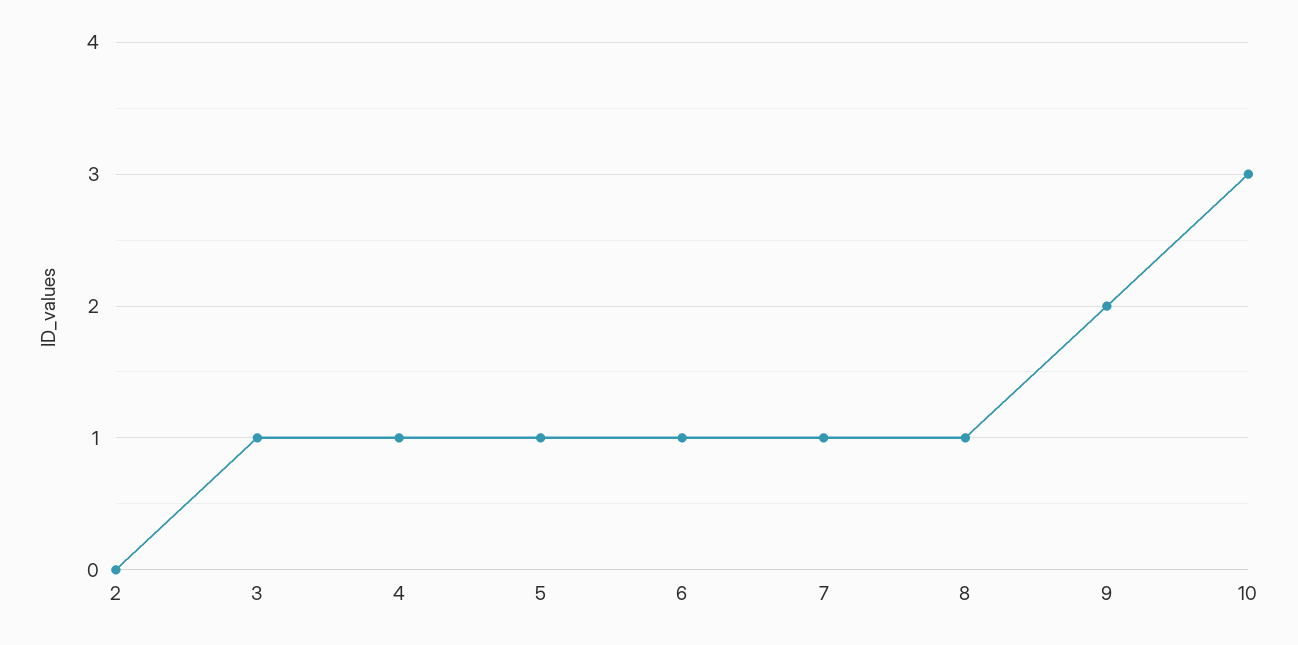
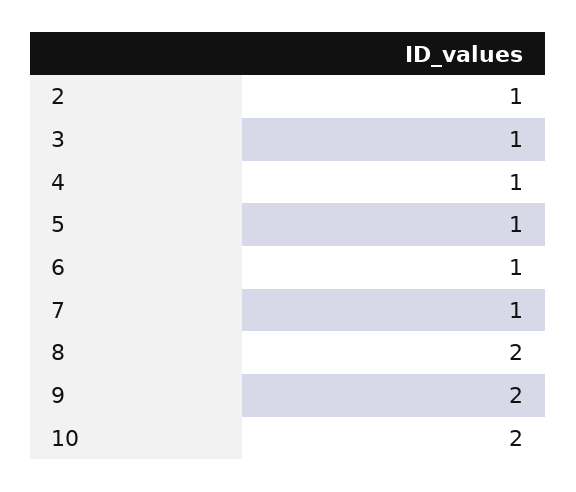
2: 0 -> 1
8: 1 -> 2
10: 3 -> 2

